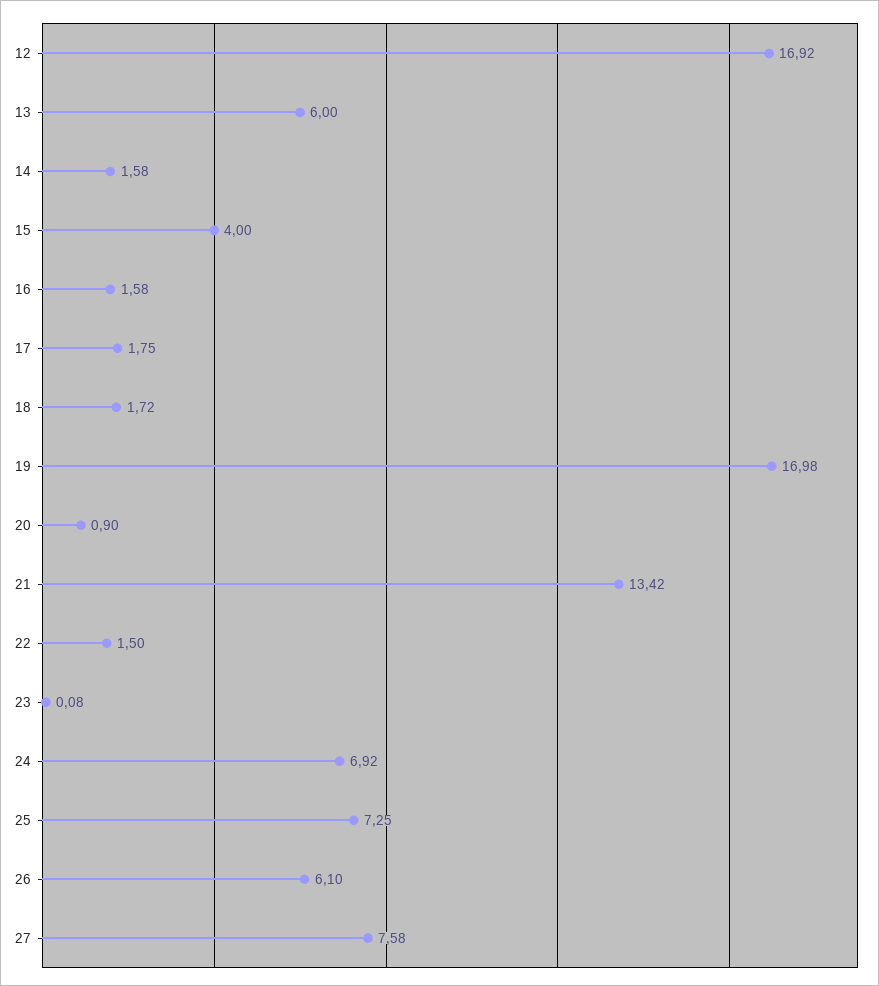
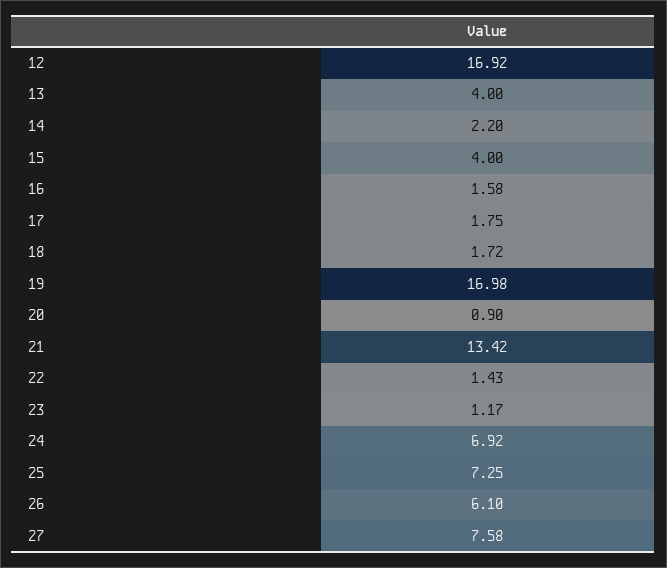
13: 6 -> 4
14: 1.58 -> 2.2
22: 1.5 -> 1.43
23: 0.08 -> 1.17

